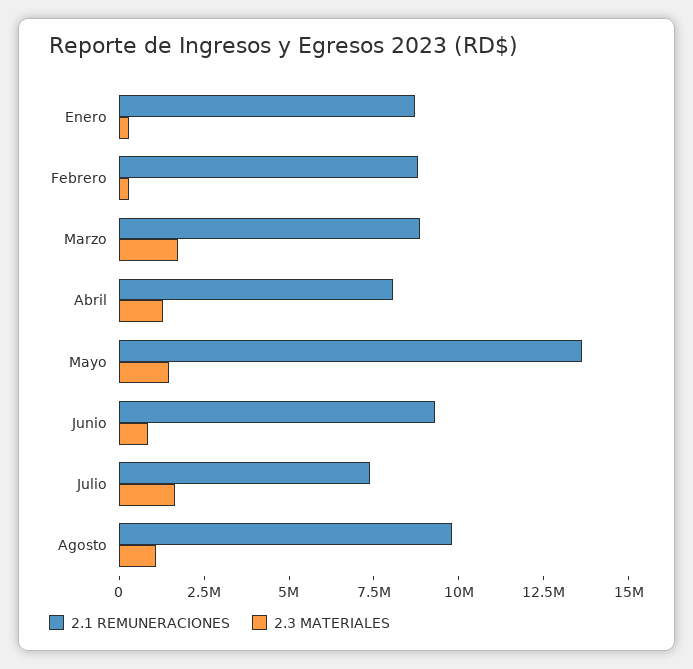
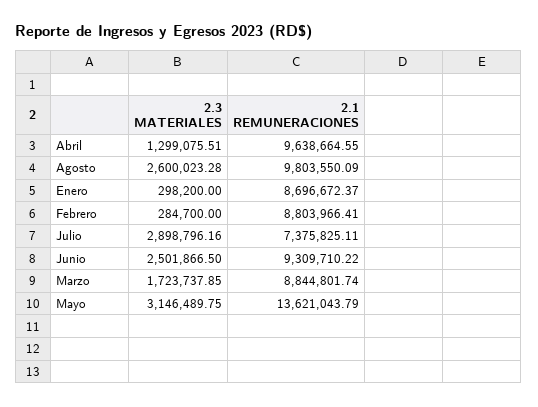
2.1 REMUNERACIONES, Abril: 8000000 -> 9638664.55
2.3 MATERIALES, Mayo: 1500000 -> 3146489.75
2.3 MATERIALES, Junio: 1000000 -> 2501866.5
2.3 MATERIALES, Julio: 1500000 -> 2898796.16
2.3 MATERIALES, Agosto: 1000000 -> 2600023.28

